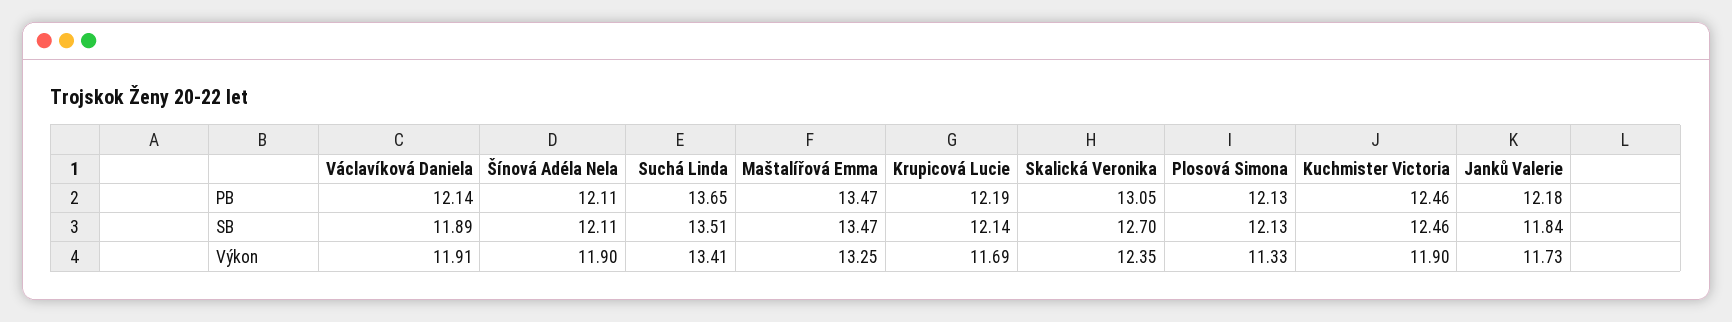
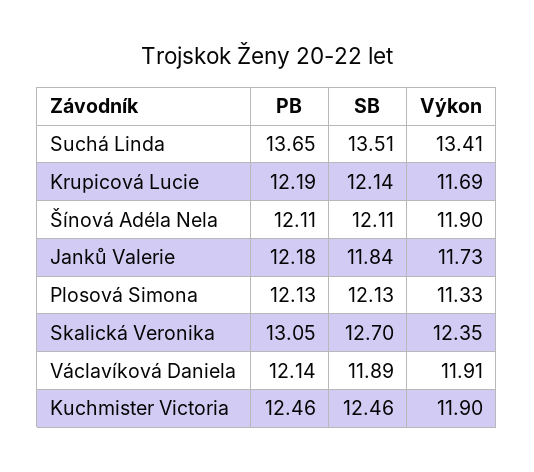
Maštalířová Emma, PB: 13.47 -> none
Maštalířová Emma, SB: 13.47 -> none
Maštalířová Emma, Výkon: 13.25 -> none

